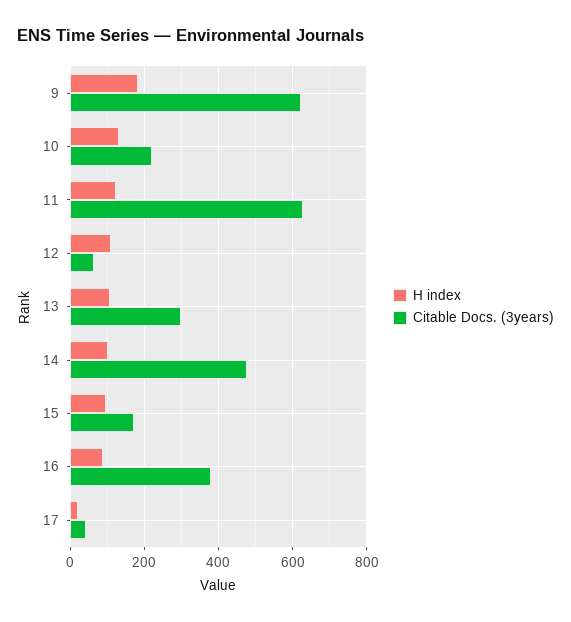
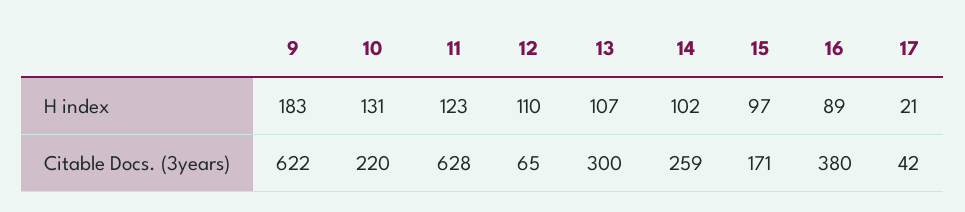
Citable Docs. (3years), 14: 480 -> 259

